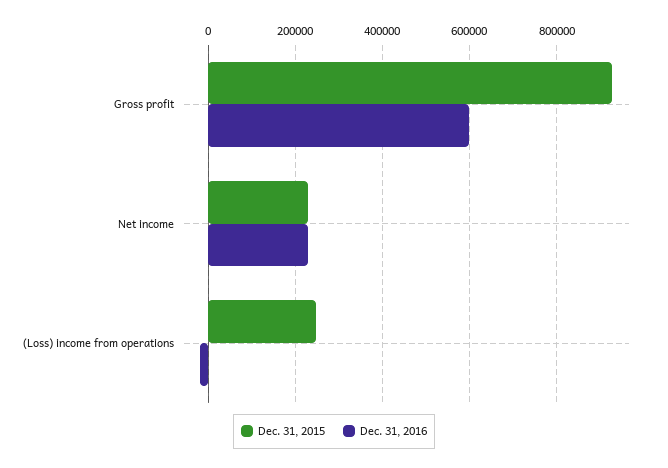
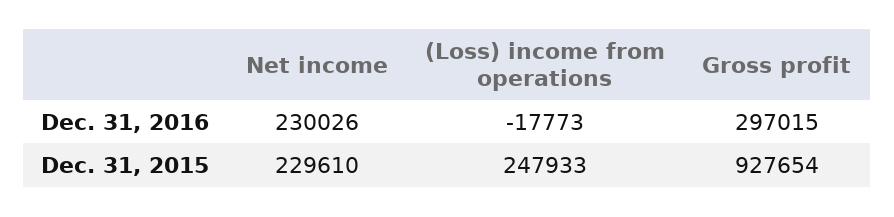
Dec. 31, 2016, Gross profit: 600000 -> 297015

